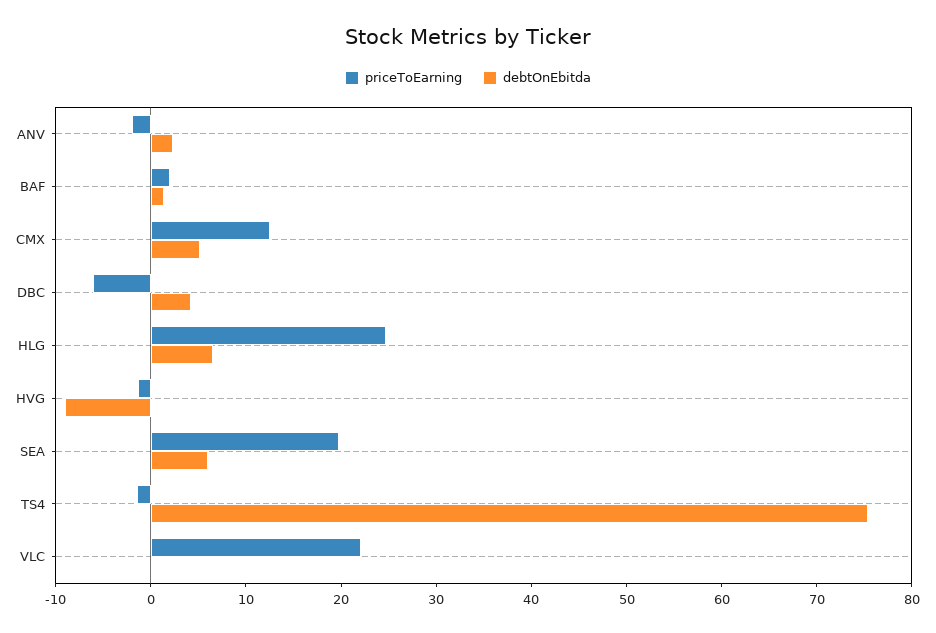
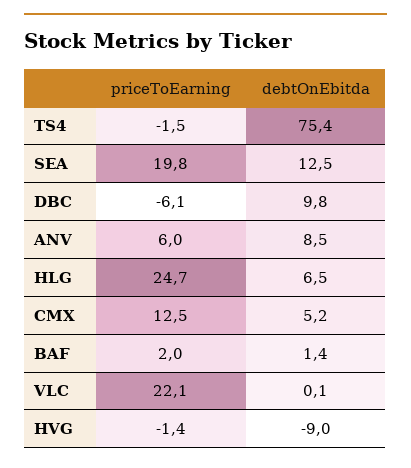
priceToEarning, ANV: -2 -> 6
debtOnEbitda, ANV: 2 -> 8.5
debtOnEbitda, DBC: 4 -> 9.8
debtOnEbitda, SEA: 6 -> 12.5

